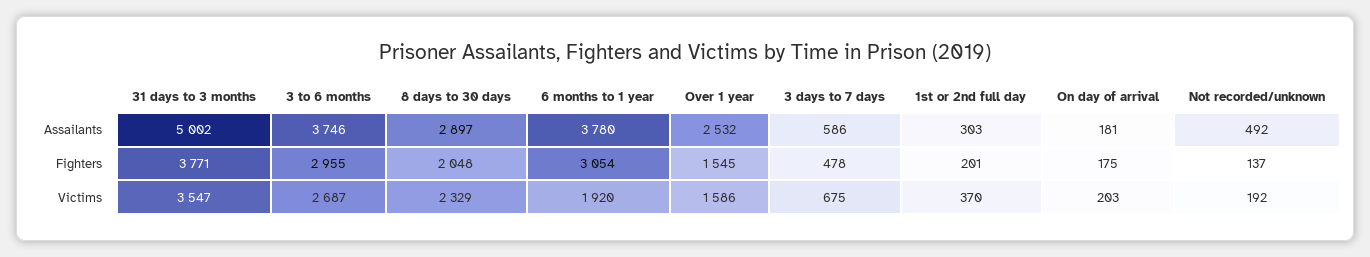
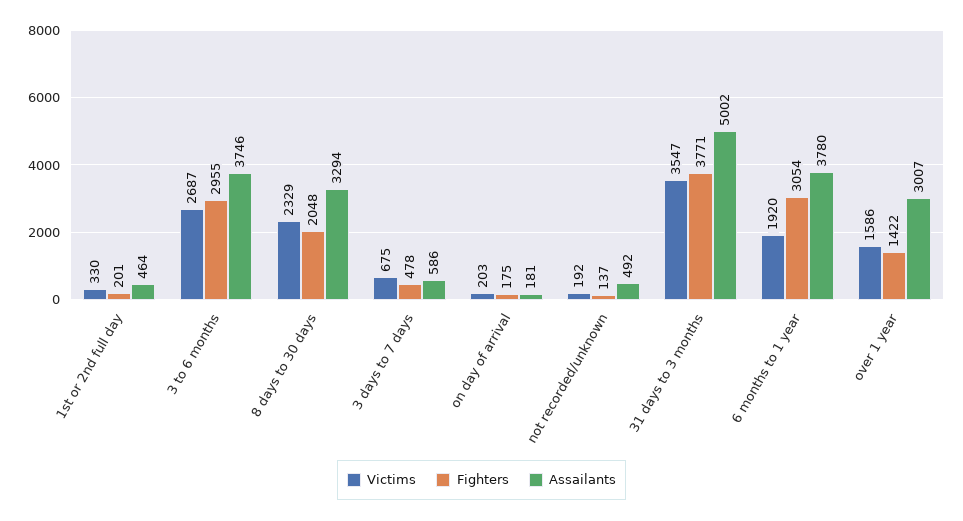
Assailants, 8 days to 30 days: 2897 -> 3294
Assailants, Over 1 year: 2532 -> 3007
Assailants, 1st or 2nd full day: 303 -> 464
Fighters, Over 1 year: 1545 -> 1422
Victims, 1st or 2nd full day: 370 -> 330

